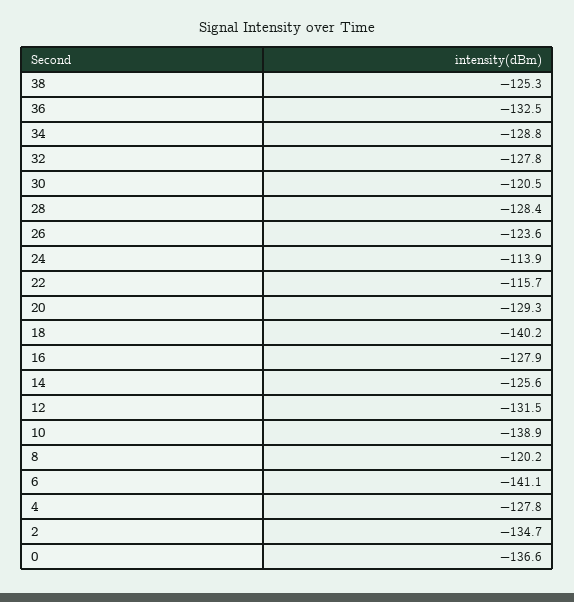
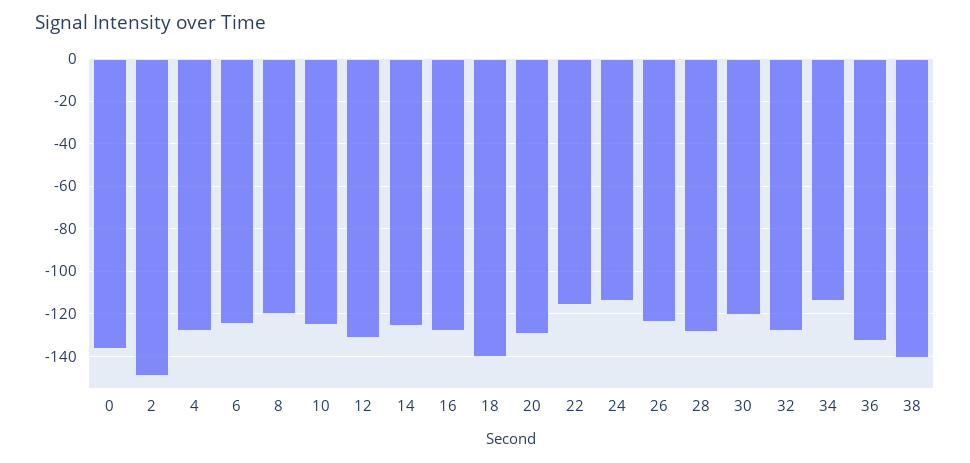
38: -125.3 -> -140
34: -128.8 -> -115
10: -138.9 -> -125
6: -141.1 -> -125
2: -134.7 -> -150

